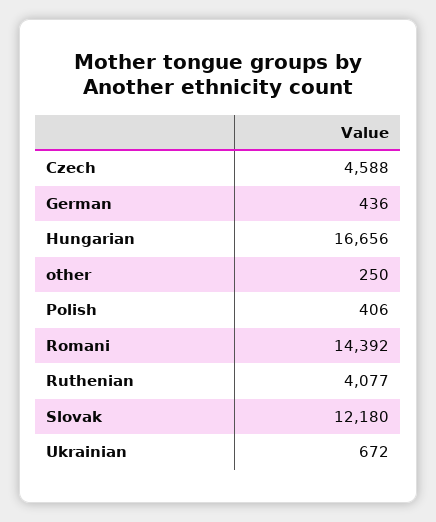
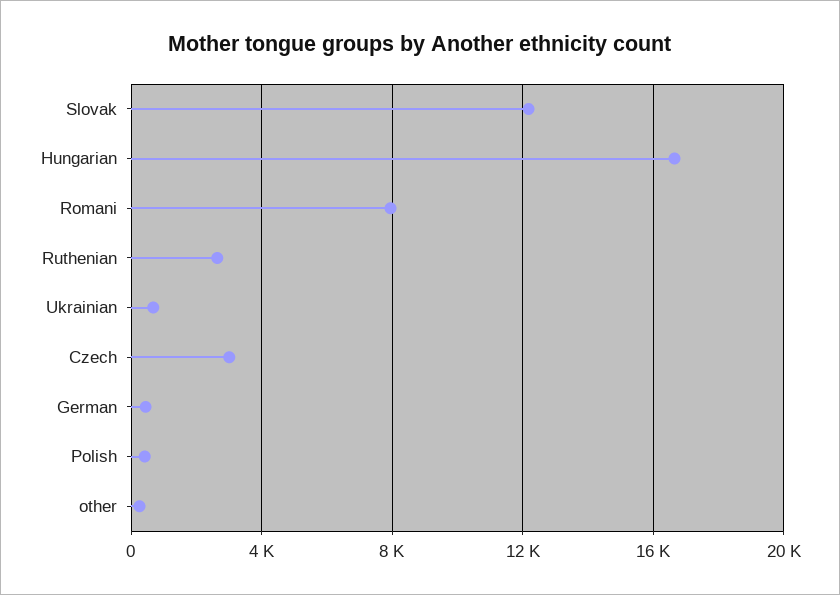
Czech: 4588 -> 3000
Romani: 14392 -> 8000
Ruthenian: 4077 -> 2500

